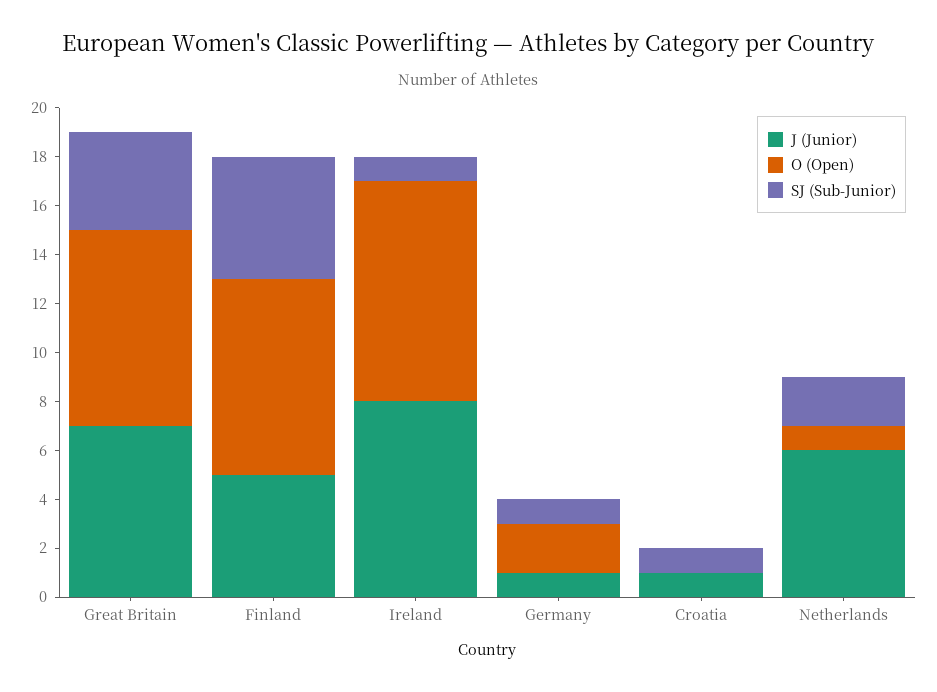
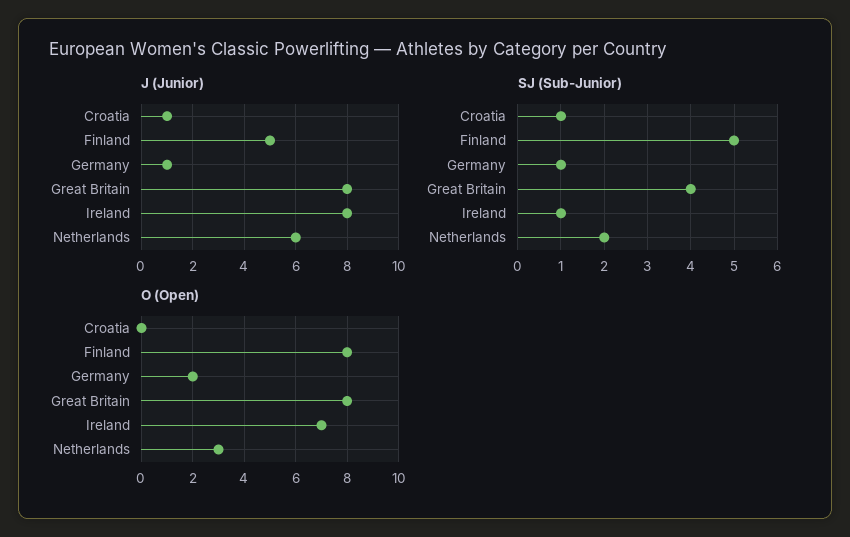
J (Junior), Great Britain: 7 -> 8
O (Open), Ireland: 9 -> 7
O (Open), Netherlands: 1 -> 3

